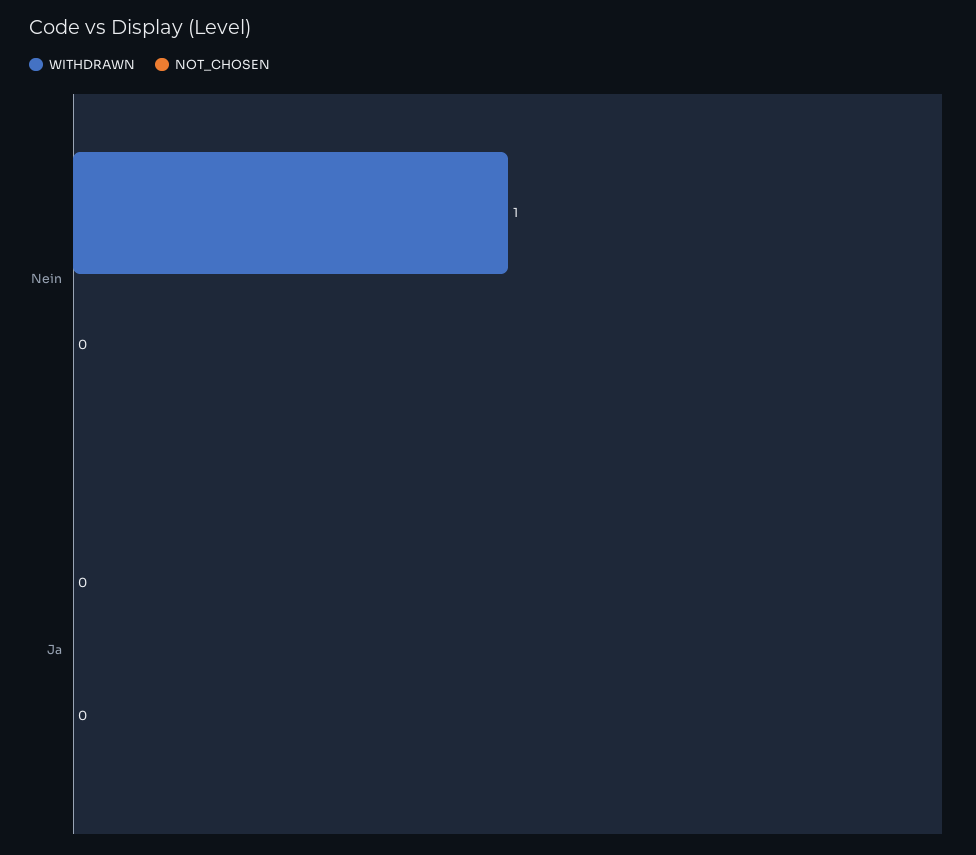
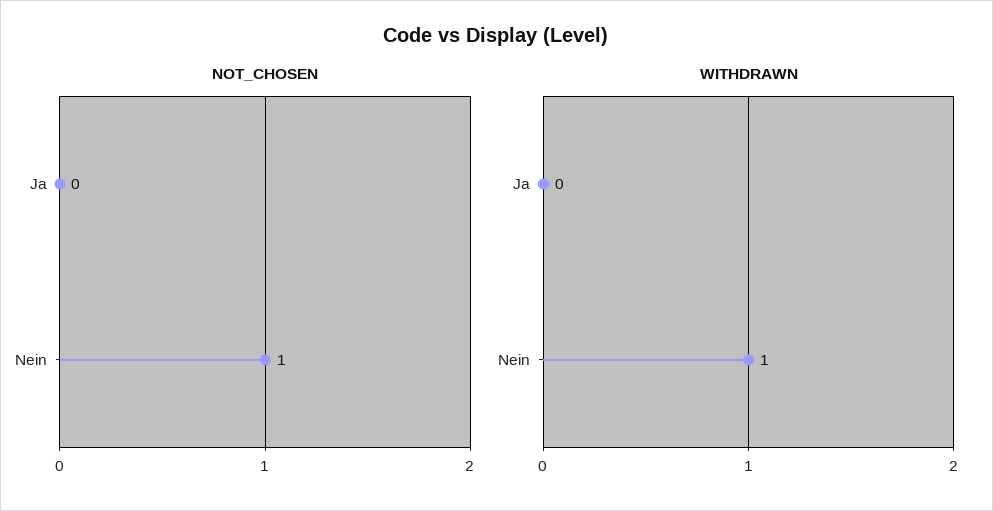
NOT_CHOSEN, Nein: 0 -> 1

